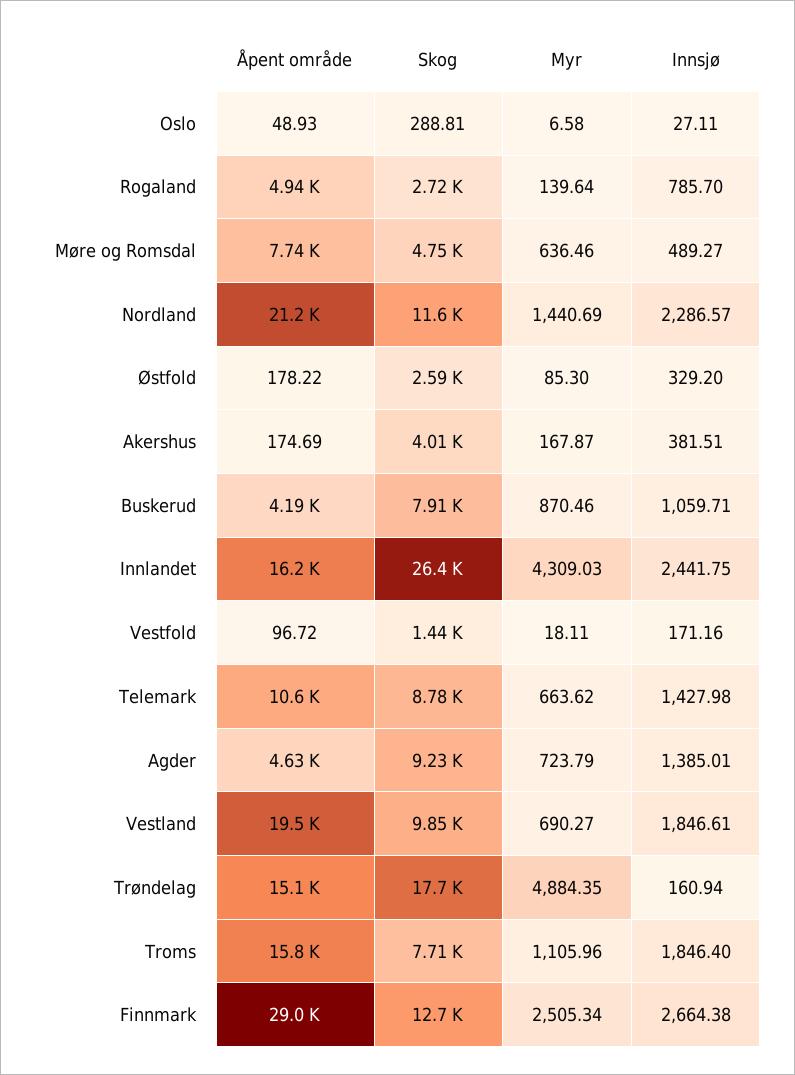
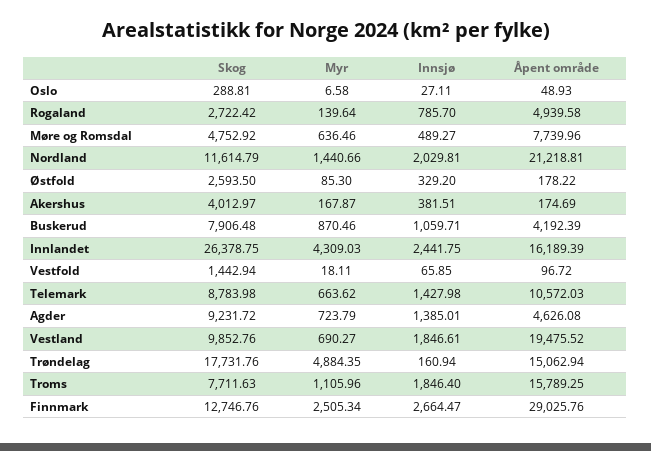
Myr, Nordland: 1440.69 -> 1440.66
Innsjø, Nordland: 2286.57 -> 2029.81
Innsjø, Vestfold: 171.16 -> 65.85
Innsjø, Finnmark: 2664.38 -> 2664.47

